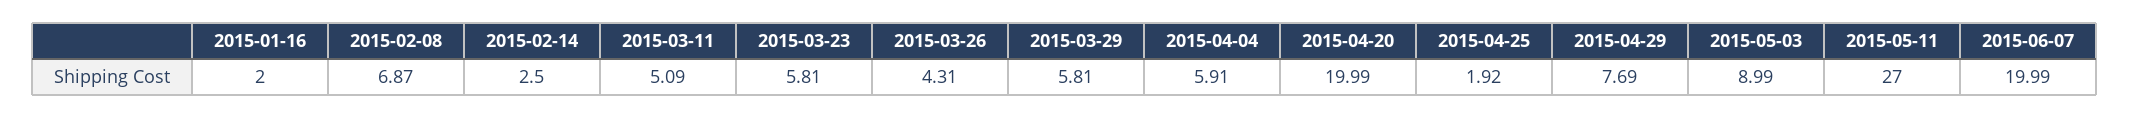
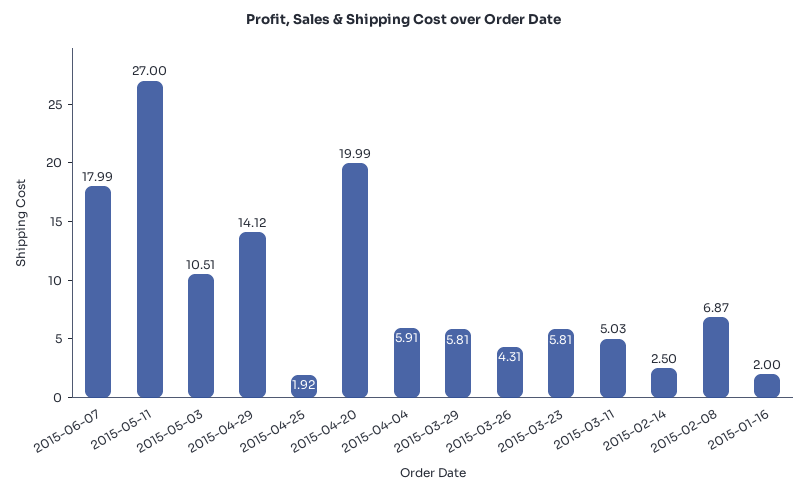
2015-03-11: 5.09 -> 5.03
2015-04-29: 7.69 -> 14.12
2015-05-03: 8.99 -> 10.51
2015-06-07: 19.99 -> 17.99

